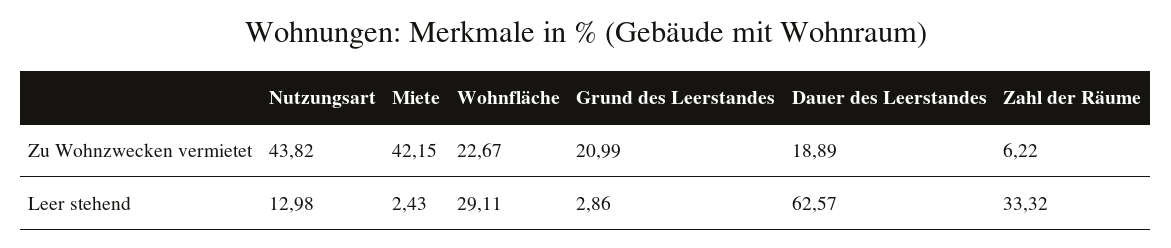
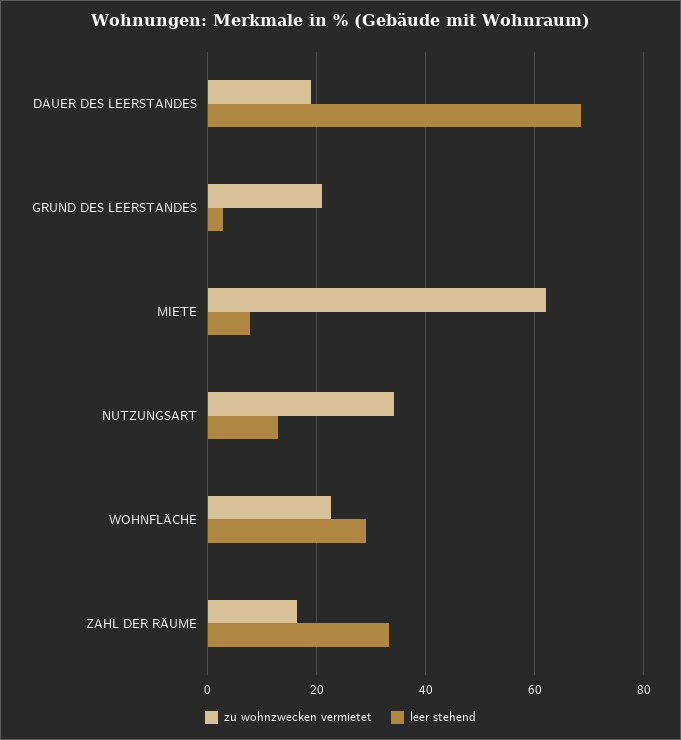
Zu Wohnzwecken vermietet, Nutzungsart: 43.82 -> 34
Zu Wohnzwecken vermietet, Miete: 42.15 -> 62
Zu Wohnzwecken vermietet, Zahl der Räume: 6.22 -> 16
Leer stehend, Miete: 2.43 -> 8
Leer stehend, Dauer des Leerstandes: 62.57 -> 68

